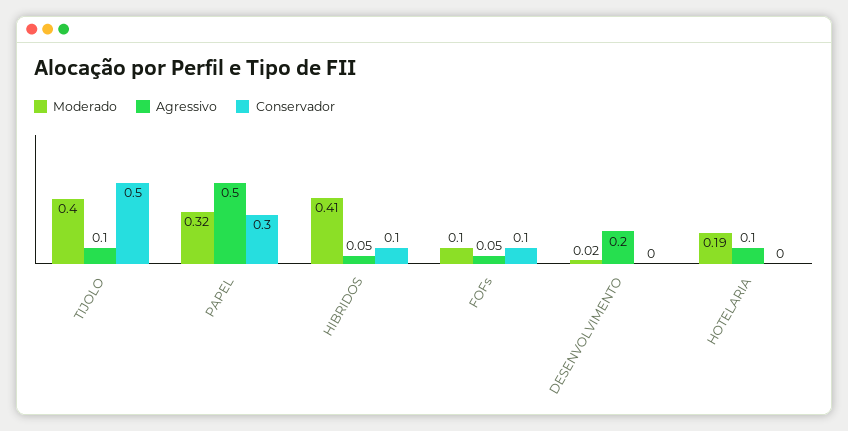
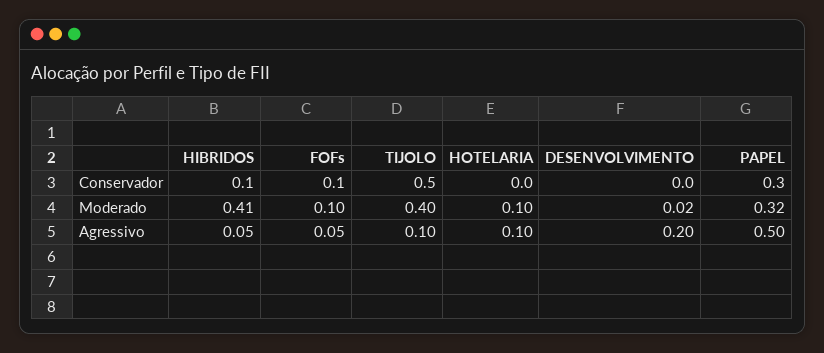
Moderado, HOTELARIA: 0.19 -> 0.1

